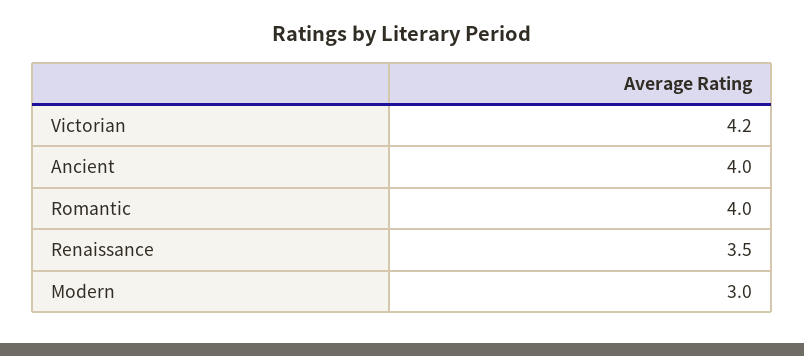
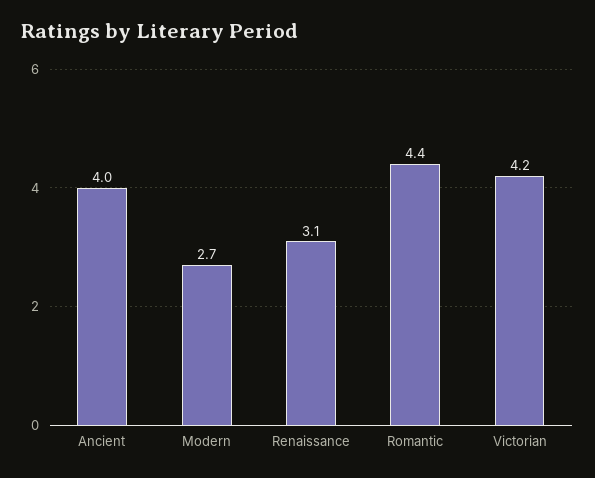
Romantic: 4 -> 4.4
Renaissance: 3.5 -> 3.1
Modern: 3 -> 2.7

